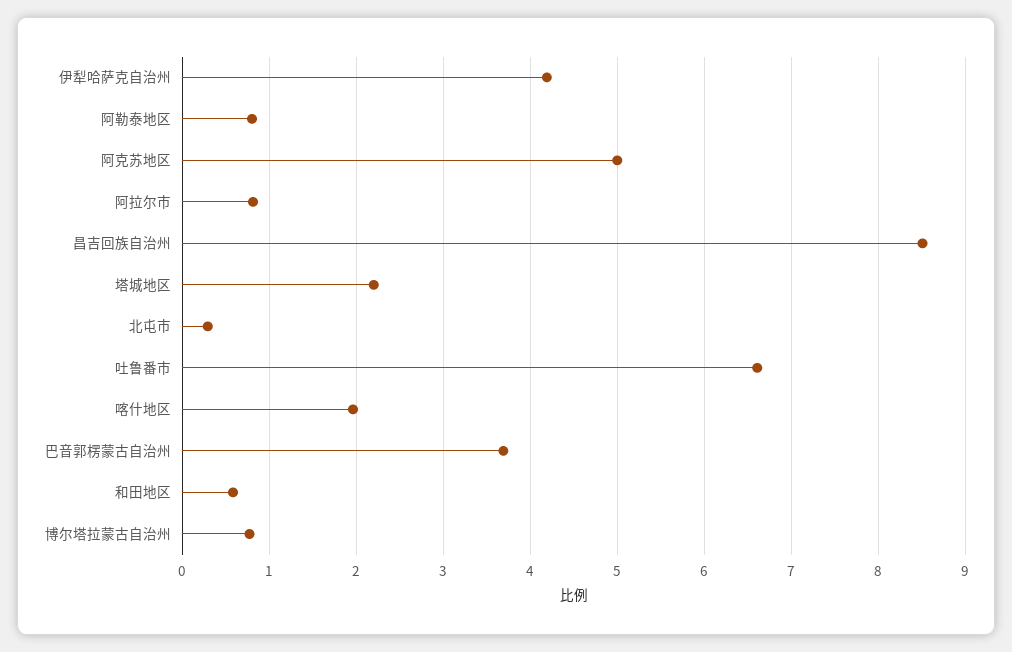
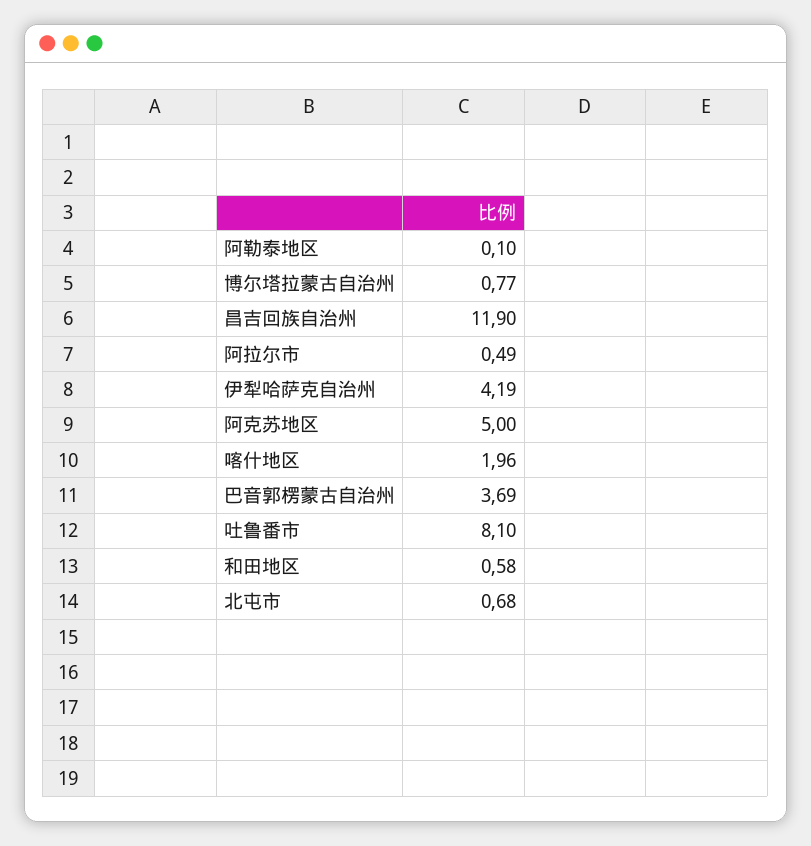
阿勒泰地区: 0.8 -> 0.1
阿拉尔市: 0.8 -> 0.49
昌吉回族自治州: 8.5 -> 11.9
塔城地区: 2.2 -> none
北屯市: 0.3 -> 0.68
吐鲁番市: 6.6 -> 8.1

